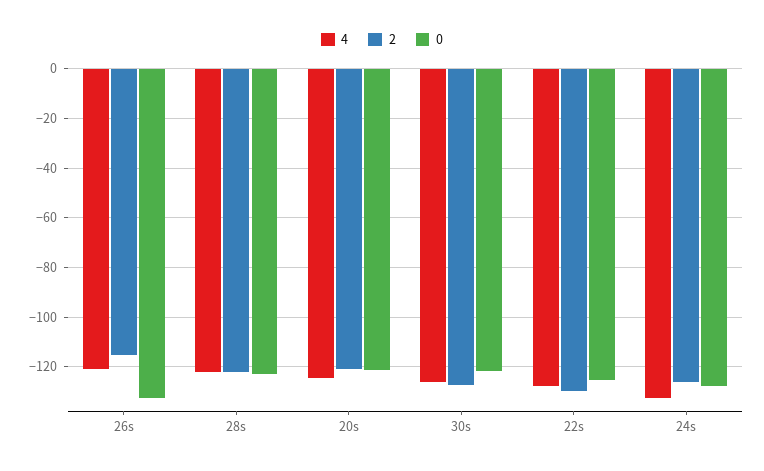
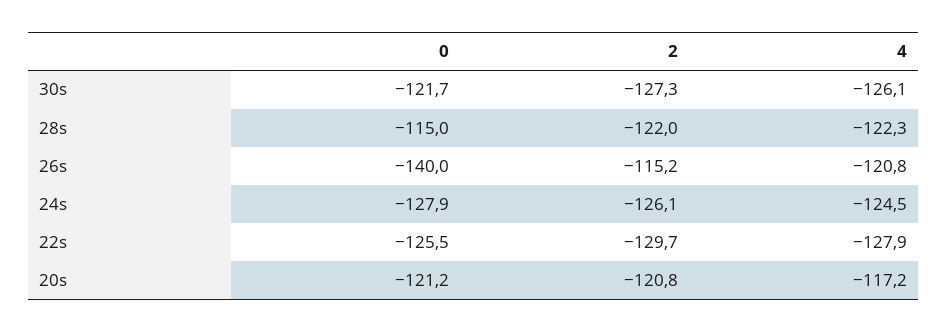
0, 26s: -132.5 -> -140
0, 28s: -122.5 -> -115
4, 20s: -125 -> -117.2
4, 24s: -132.5 -> -124.5

